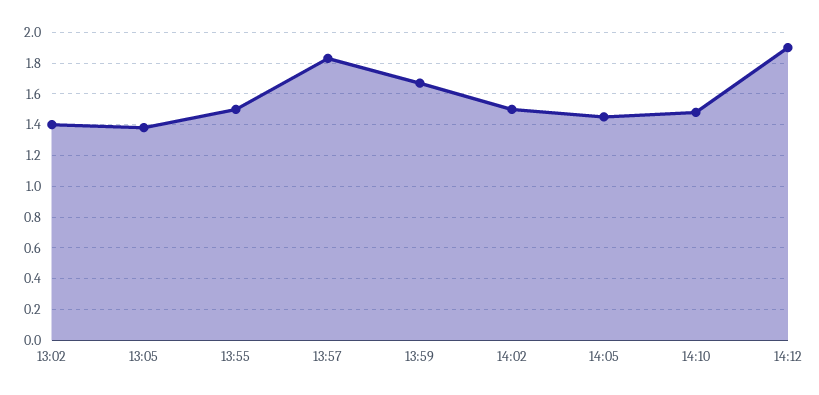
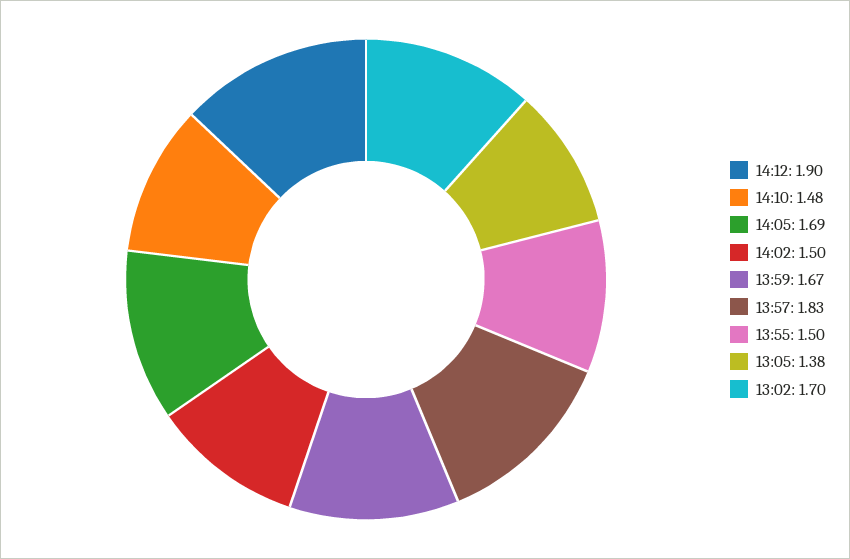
13:02: 1.4 -> 1.7
14:05: 1.45 -> 1.69

